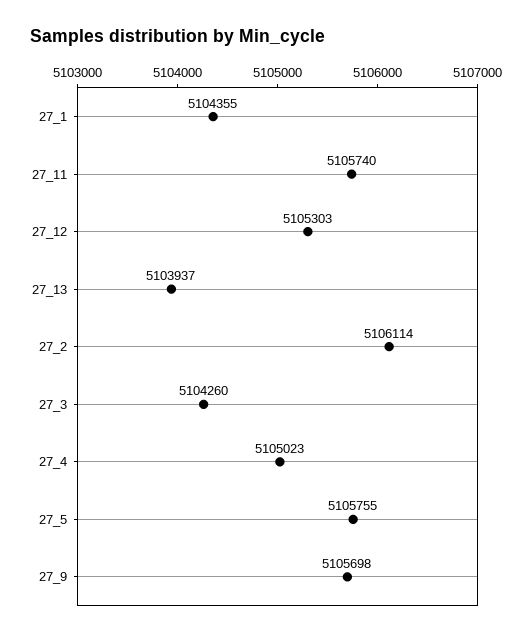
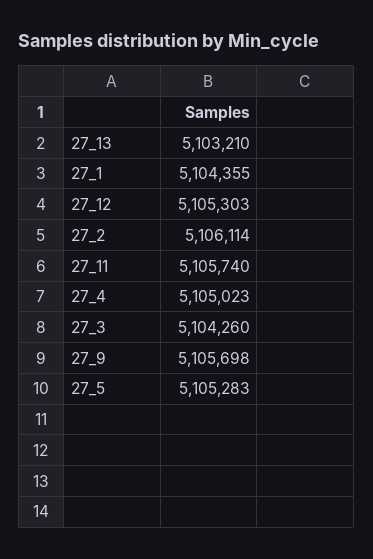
27_13: 5103937 -> 5103210
27_5: 5105755 -> 5105283

